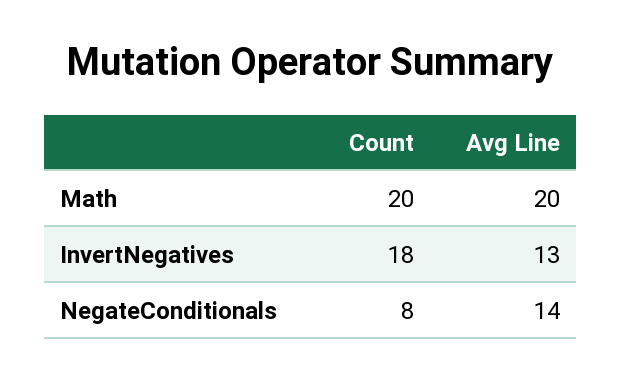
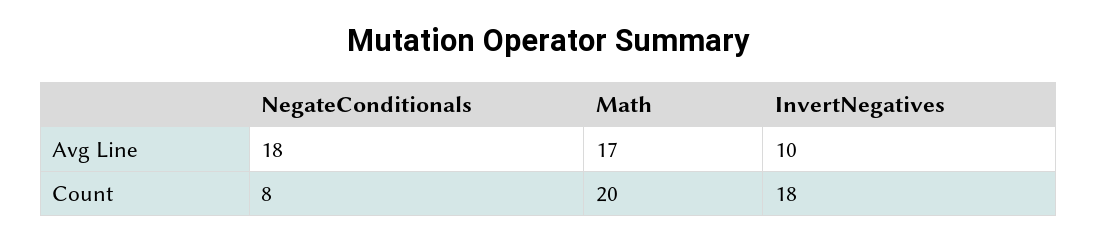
Avg Line, Math: 20 -> 17
Avg Line, InvertNegatives: 13 -> 10
Avg Line, NegateConditionals: 14 -> 18

